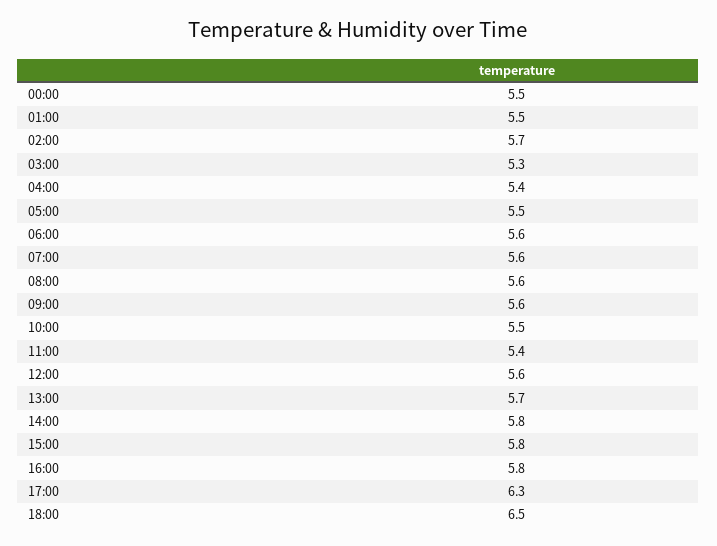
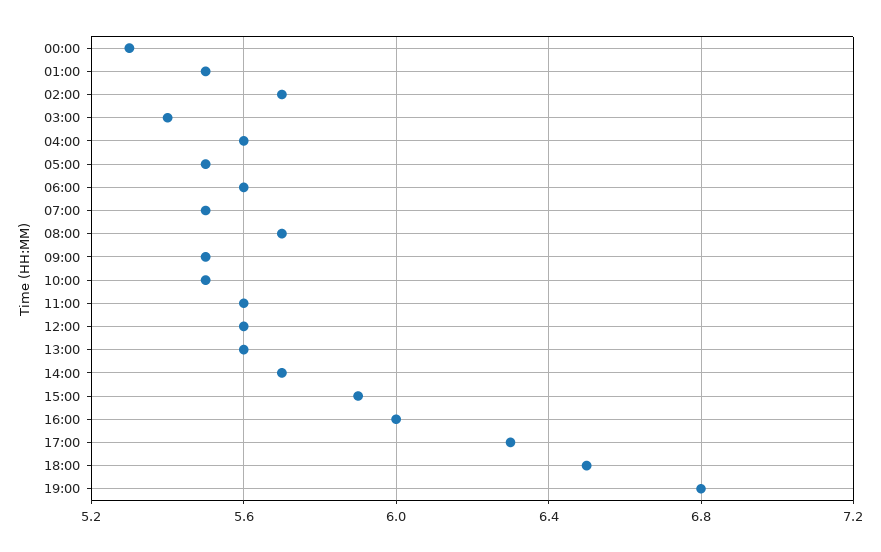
00:00: 5.5 -> 5.3
03:00: 5.3 -> 5.4
04:00: 5.4 -> 5.6
07:00: 5.6 -> 5.5
08:00: 5.6 -> 5.7
09:00: 5.6 -> 5.5
11:00: 5.4 -> 5.6
13:00: 5.7 -> 5.6
14:00: 5.8 -> 5.7
15:00: 5.8 -> 5.9
16:00: 5.8 -> 6
19:00: none -> 6.8

